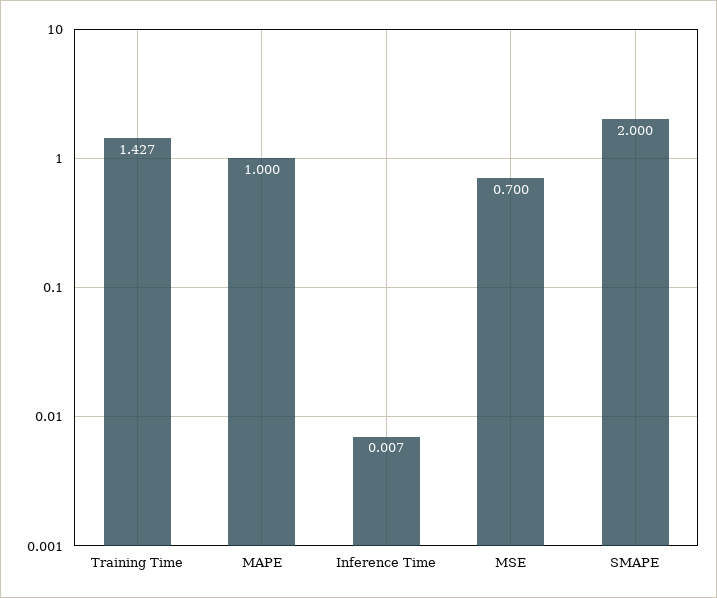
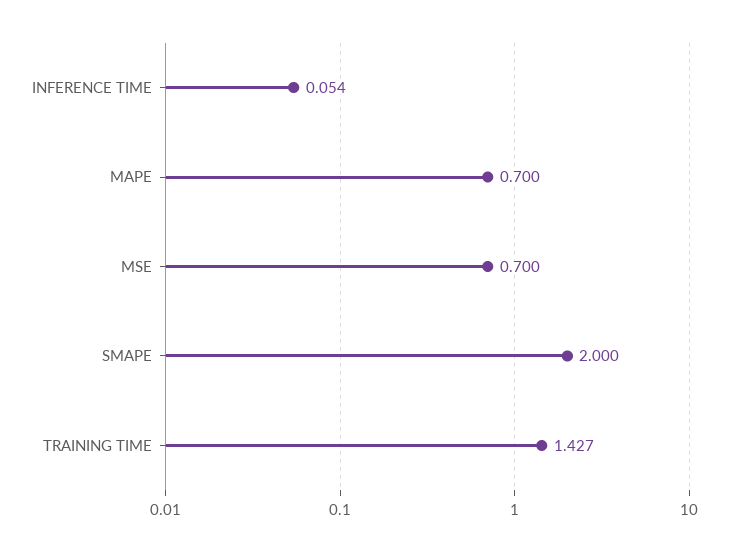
MAPE: 1 -> 0.7
Inference Time: 0.007 -> 0.054

